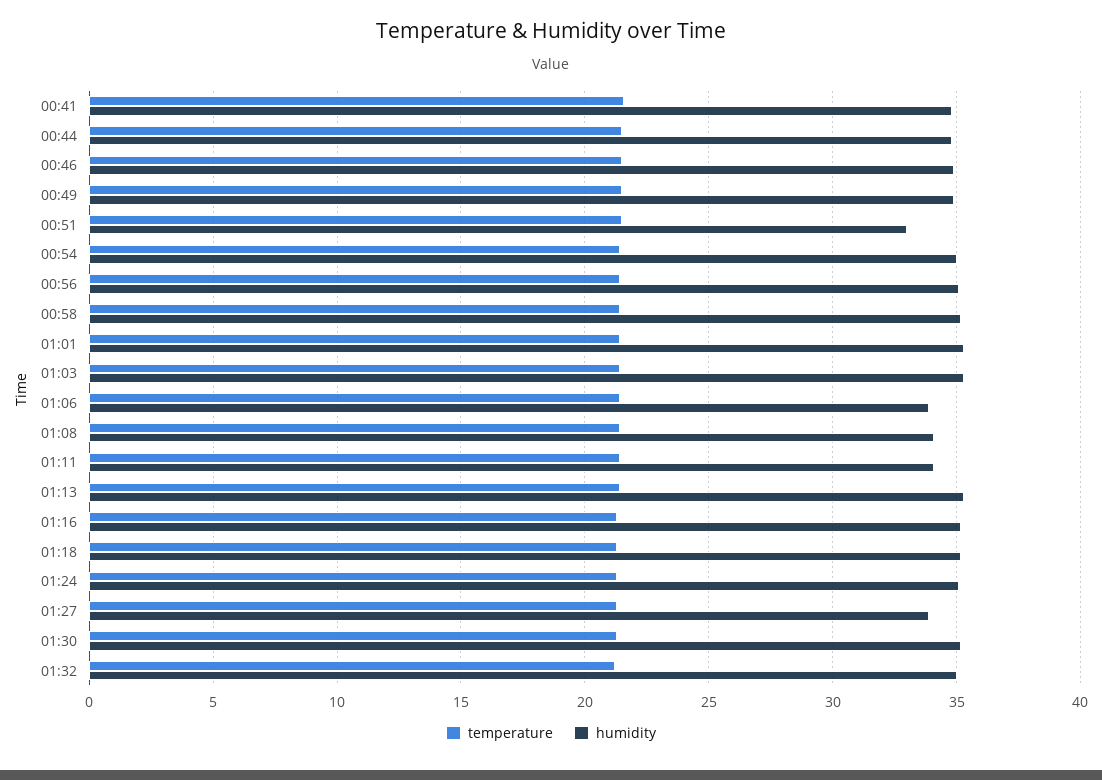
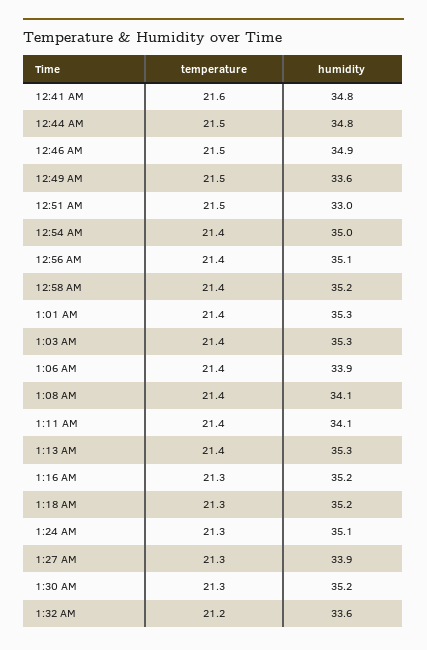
humidity, 00:49: 35 -> 33.6
humidity, 01:32: 35 -> 33.6

